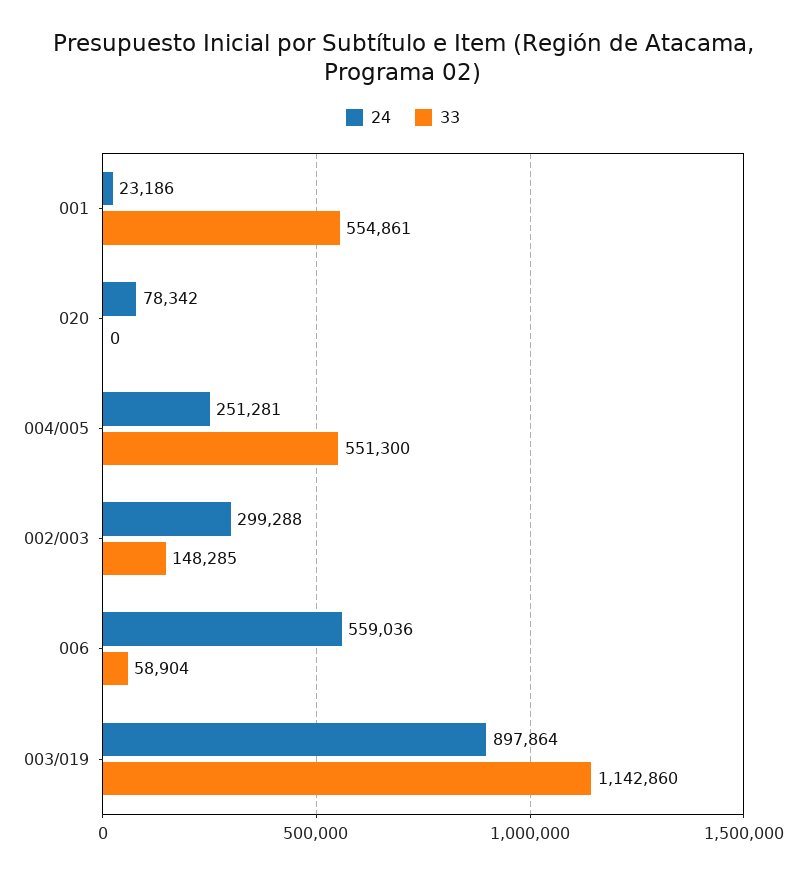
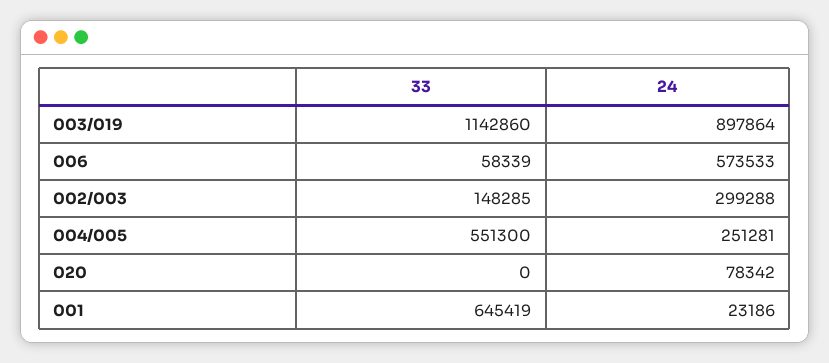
33, 001: 554861 -> 645419
24, 006: 559036 -> 573533
33, 006: 58904 -> 58339

